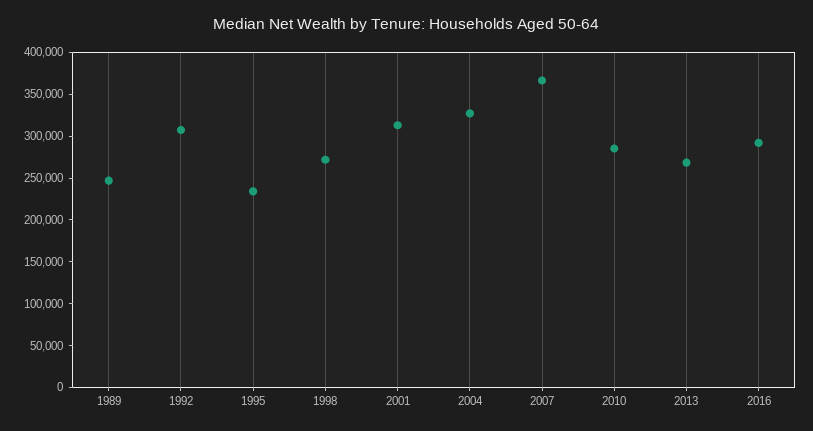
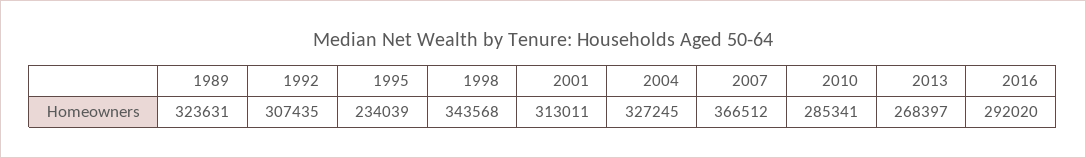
1989: 250000 -> 323631
1998: 270000 -> 343568

